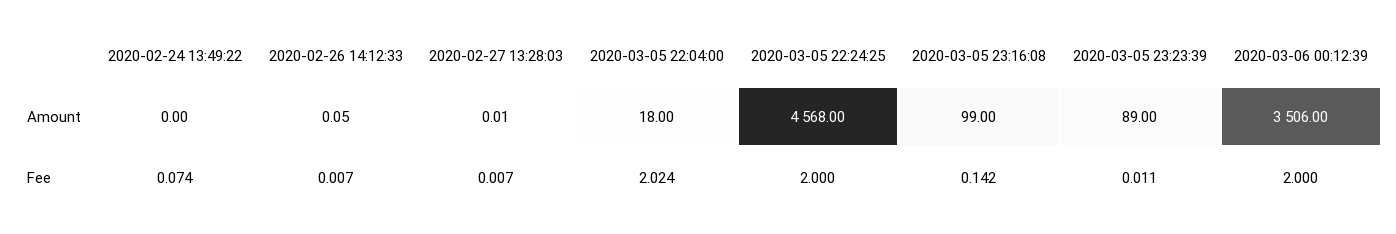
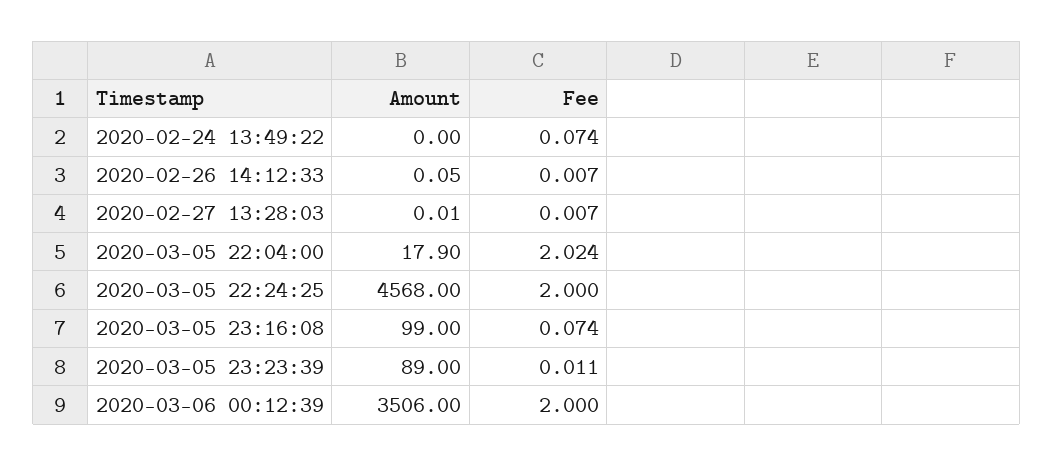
2020-03-05 22:04:00, Amount: 18 -> 17.9
2020-03-05 23:16:08, Fee: 0.142 -> 0.074

